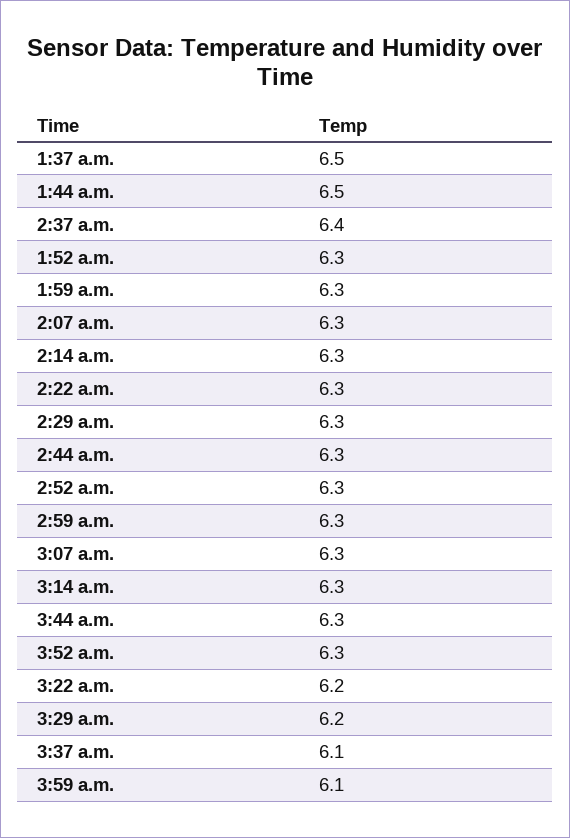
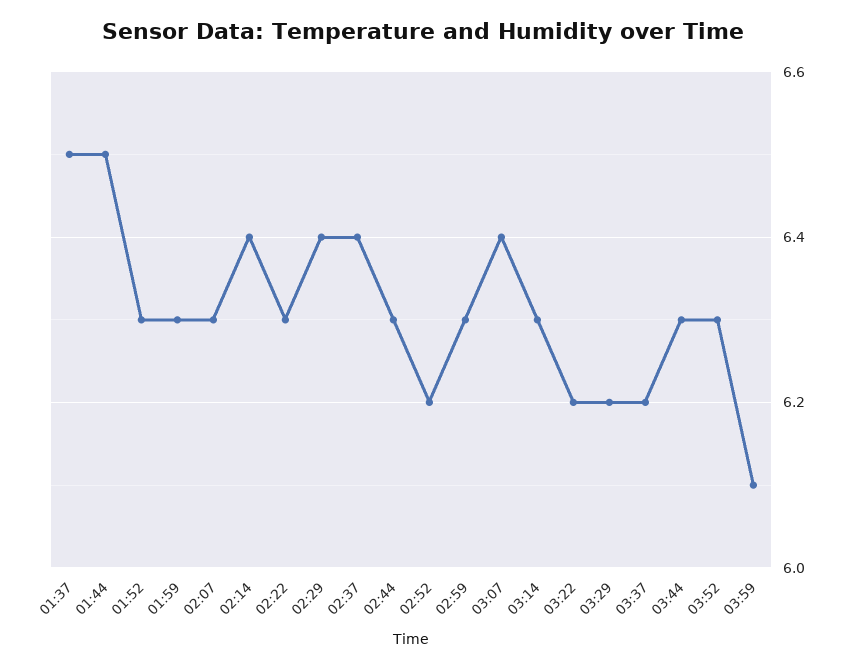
2:14 a.m.: 6.3 -> 6.4
2:29 a.m.: 6.3 -> 6.4
2:52 a.m.: 6.3 -> 6.2
3:07 a.m.: 6.3 -> 6.4
3:37 a.m.: 6.1 -> 6.2

